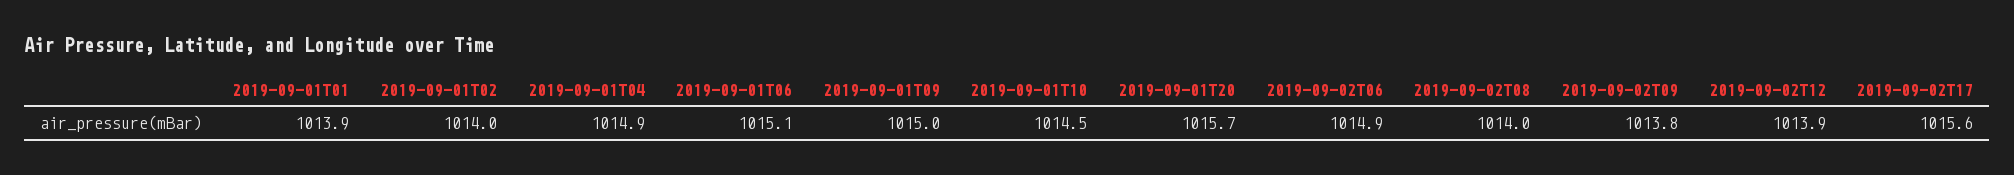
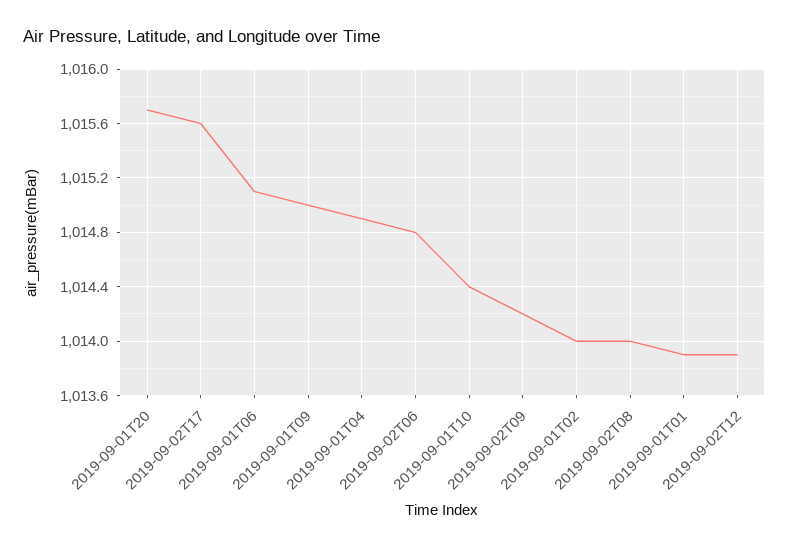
2019-09-01T10: 1014.5 -> 1014.4
2019-09-02T06: 1014.9 -> 1014.8
2019-09-02T09: 1013.8 -> 1014.2

